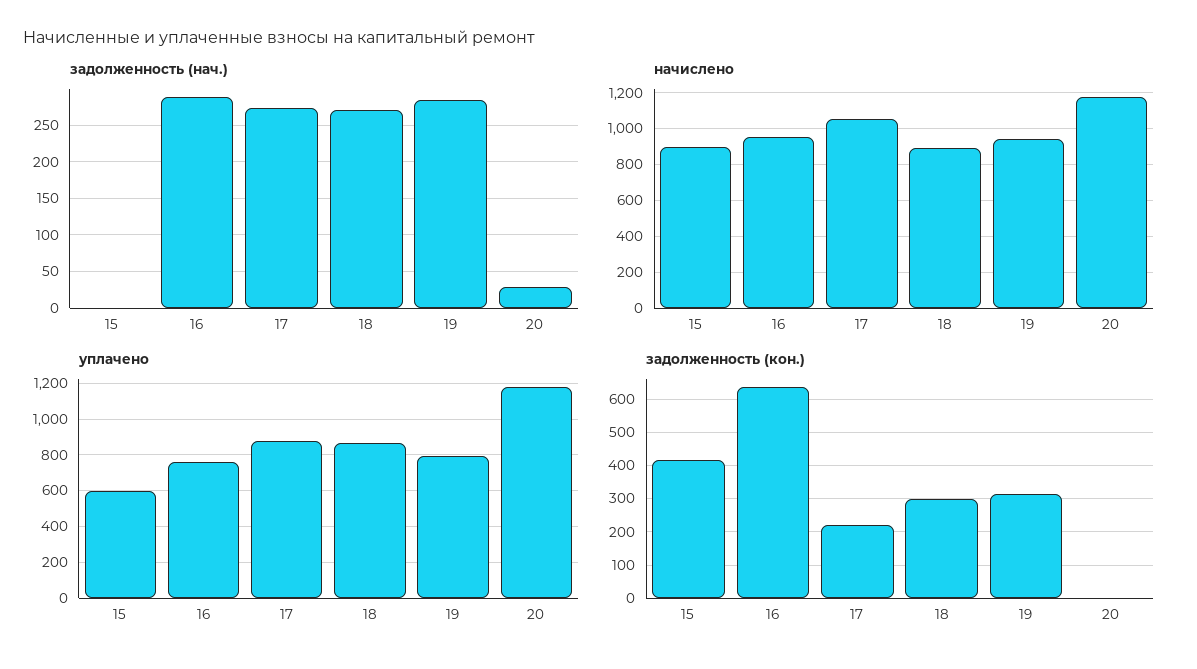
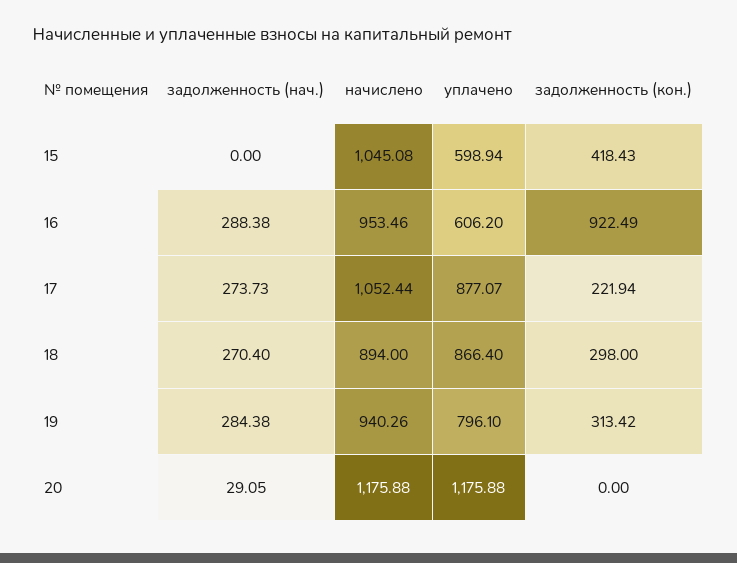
начислено, 15: 900 -> 1045.08
уплачено, 16: 750 -> 606.2
задолженность (кон.), 16: 640 -> 922.49

